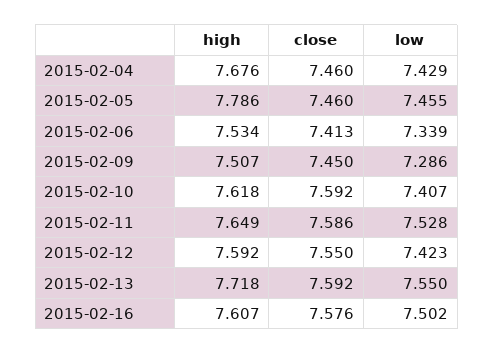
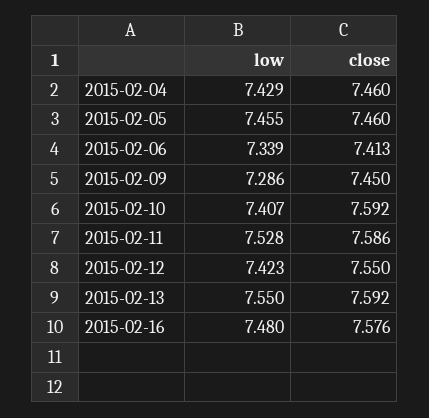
high, 2015-02-04: 7.676 -> none
high, 2015-02-05: 7.786 -> none
high, 2015-02-06: 7.534 -> none
high, 2015-02-09: 7.507 -> none
high, 2015-02-10: 7.618 -> none
high, 2015-02-11: 7.649 -> none
high, 2015-02-12: 7.592 -> none
high, 2015-02-13: 7.718 -> none
high, 2015-02-16: 7.607 -> none
low, 2015-02-16: 7.502 -> 7.48

